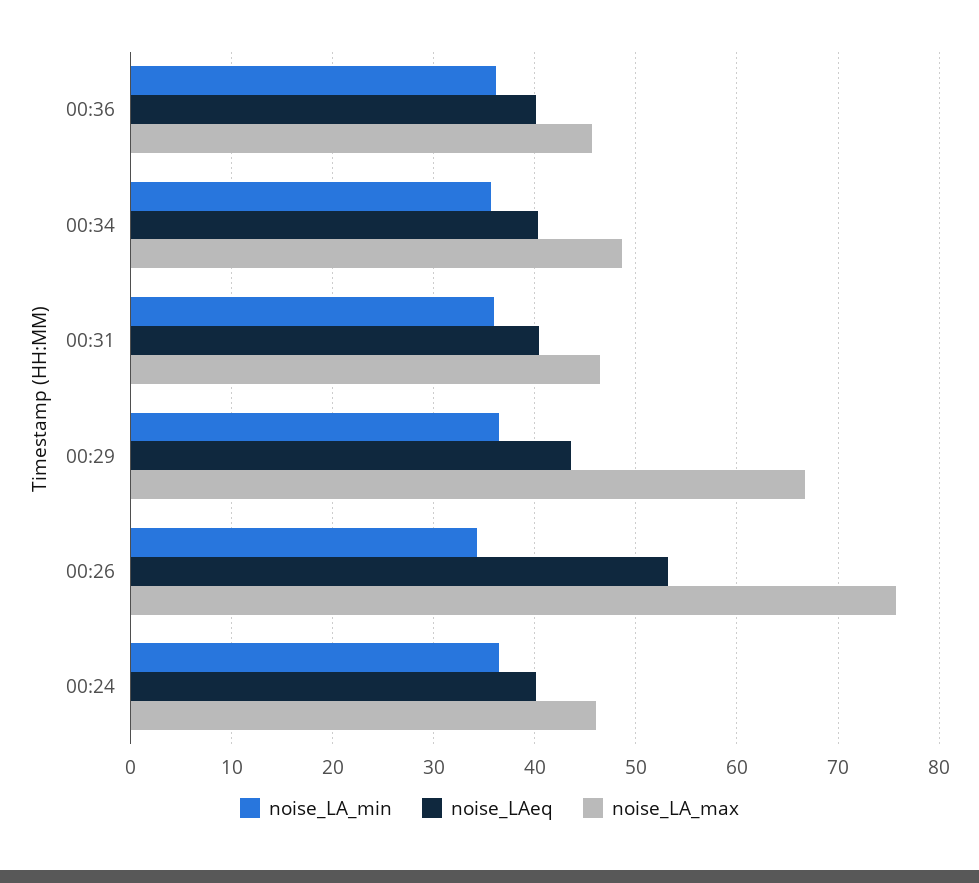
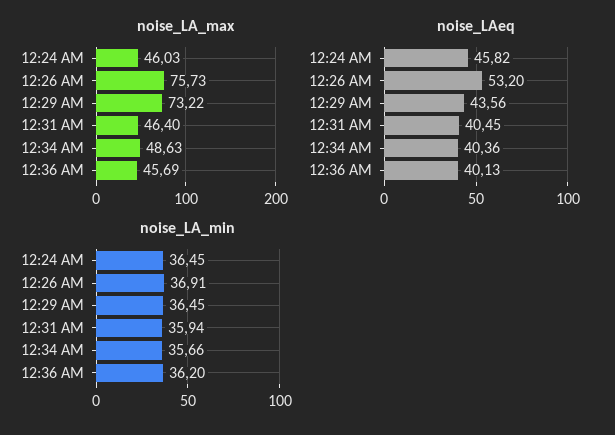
noise_LA_max, 00:29: 67 -> 73.22
noise_LA_min, 00:26: 34 -> 36.91
noise_LAeq, 00:24: 40 -> 45.82

